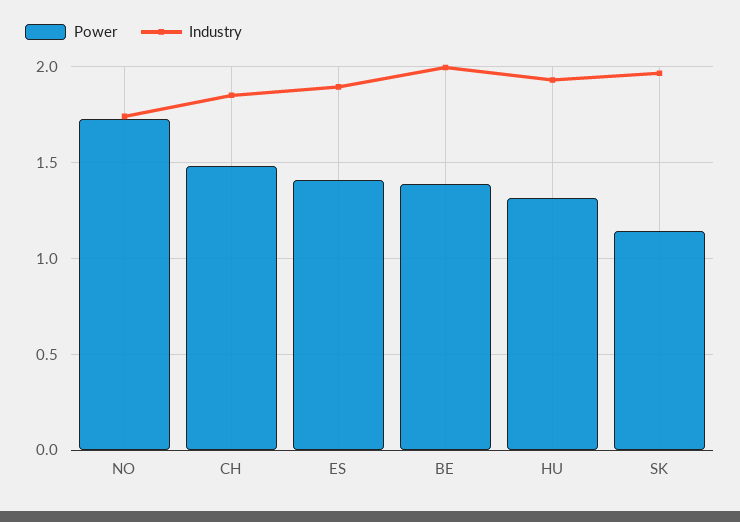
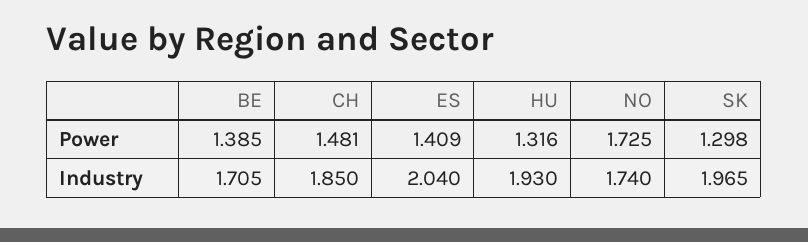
Industry, ES: 1.9 -> 2.04
Industry, BE: 2 -> 1.705
Power, SK: 1.15 -> 1.298

